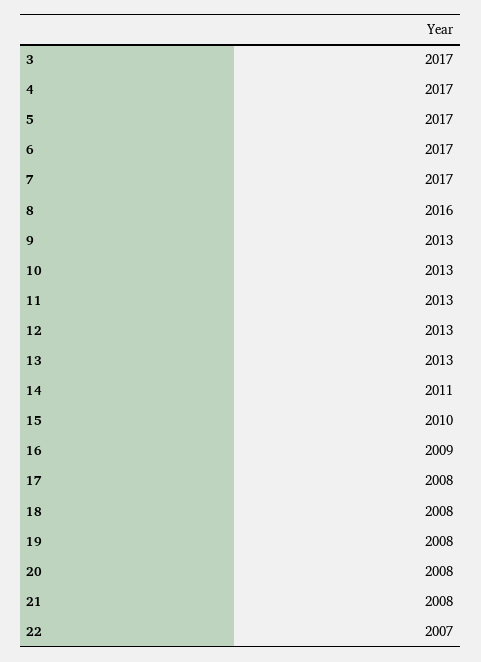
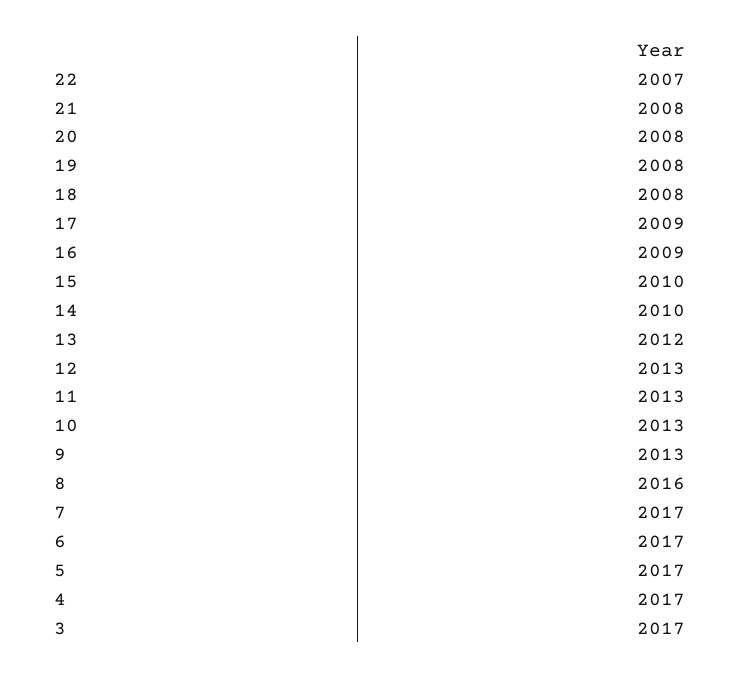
13: 2013 -> 2012
14: 2011 -> 2010
17: 2008 -> 2009

